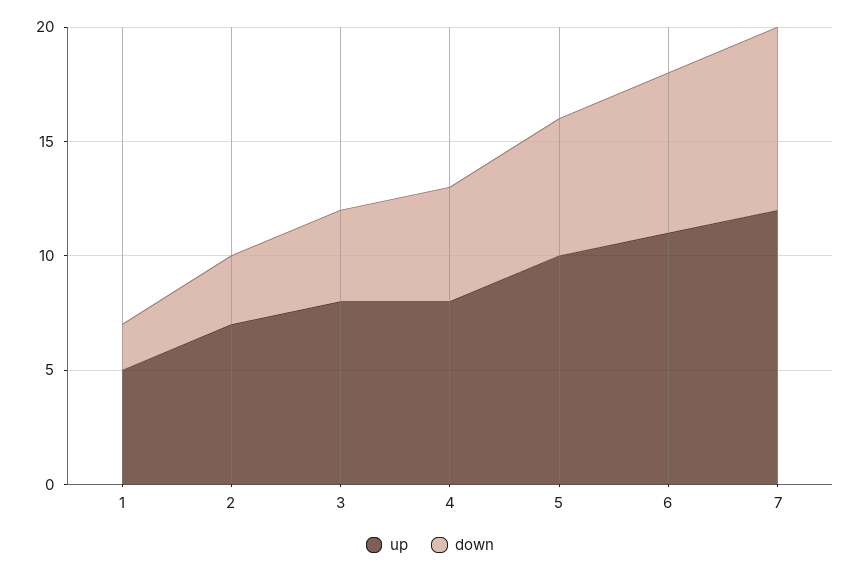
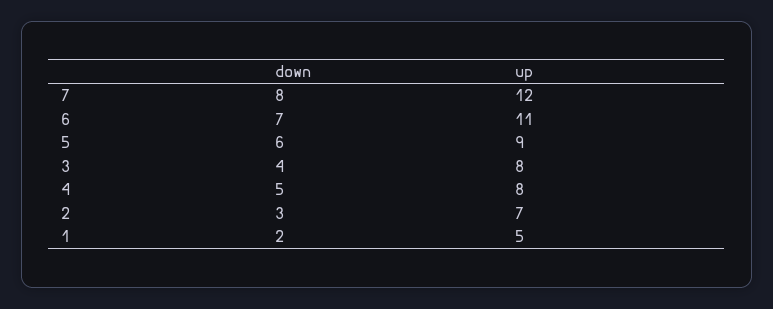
up, 5: 10 -> 9

